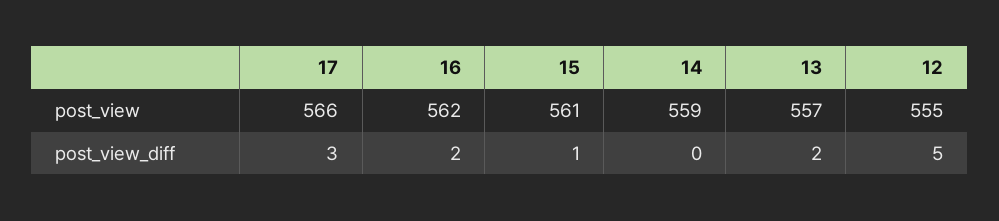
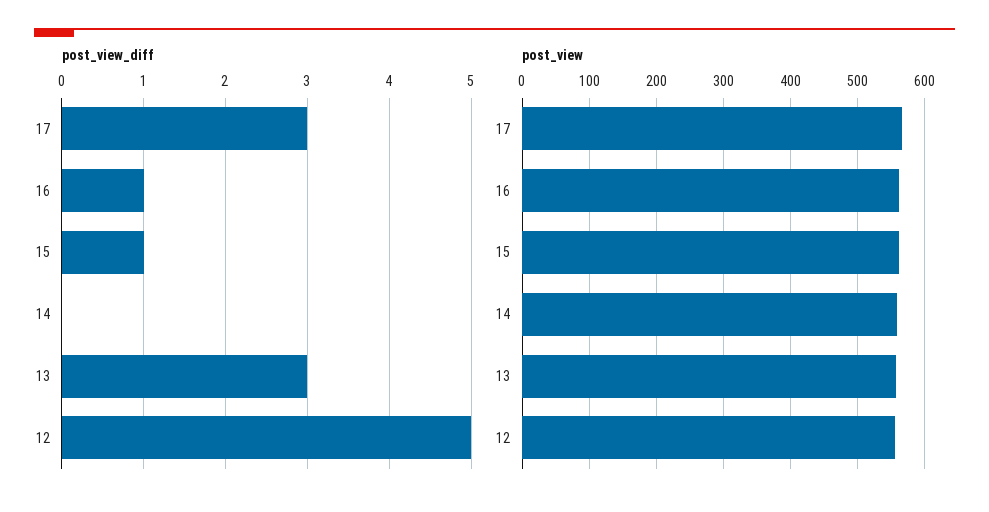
post_view_diff, 16: 2 -> 1
post_view_diff, 13: 2 -> 3

